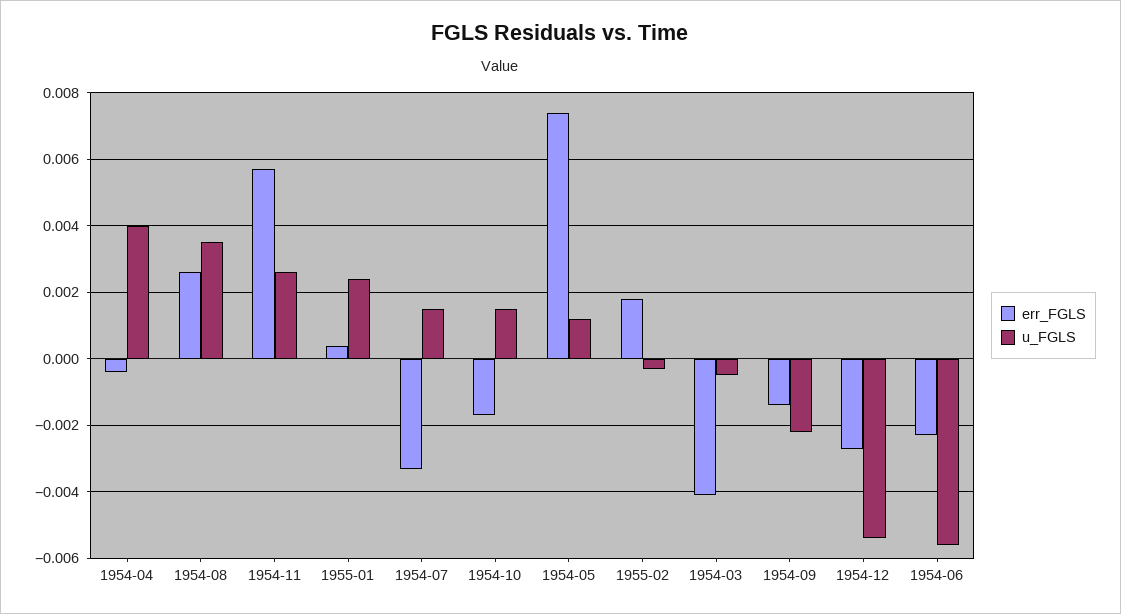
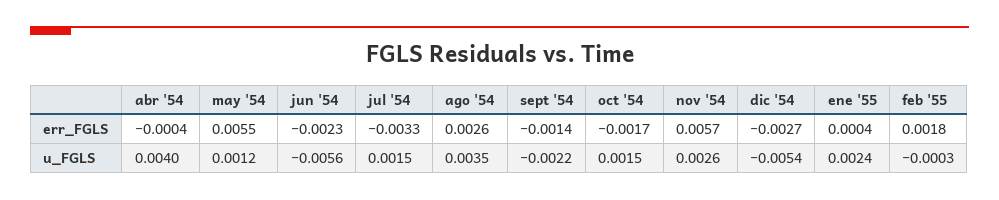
err_FGLS, 1954-05: 0.0075 -> 0.0055
err_FGLS, 1954-03: -0.004 -> none
u_FGLS, 1954-03: -0.0005 -> none

